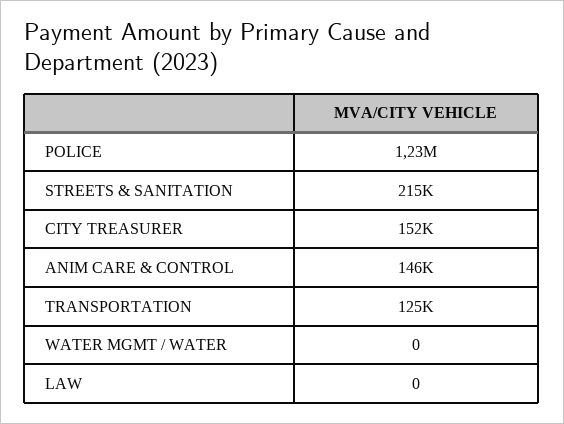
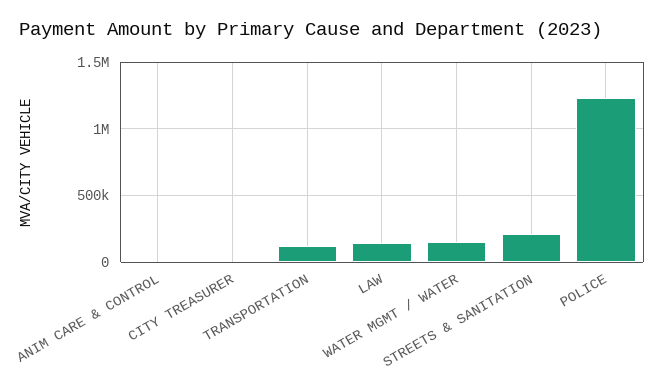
CITY TREASURER: 152000 -> 0
ANIM CARE & CONTROL: 146000 -> 0
WATER MGMT / WATER: 0 -> 150000
LAW: 0 -> 150000

